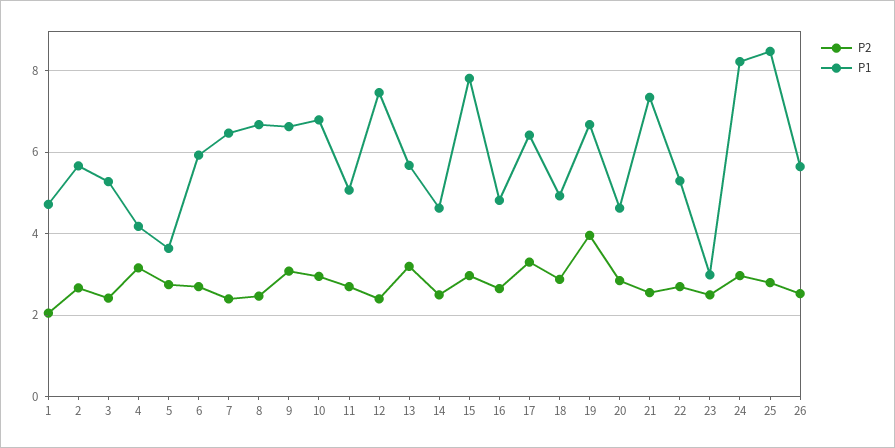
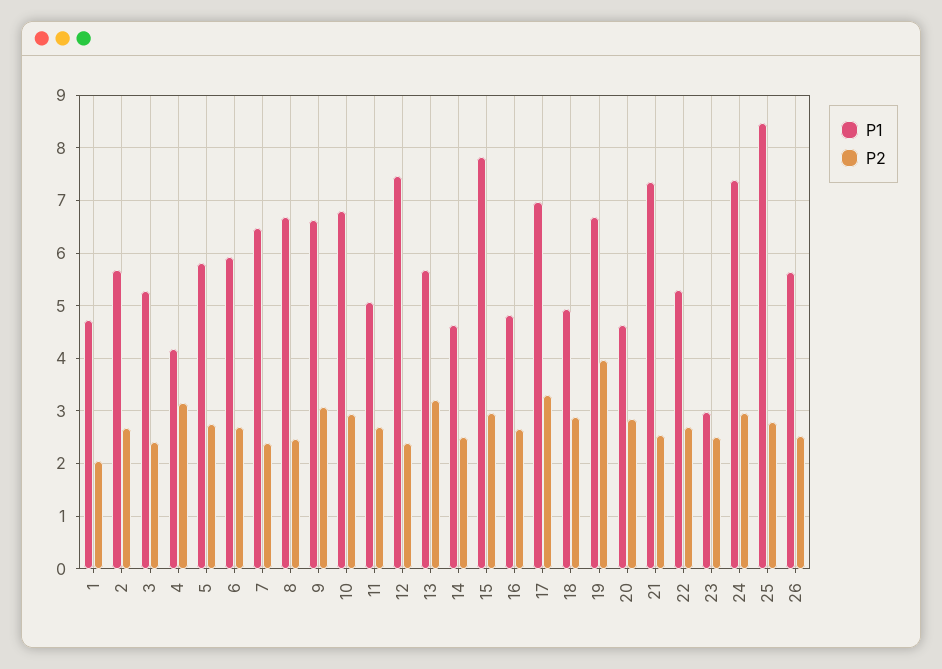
P1, 5: 3.6 -> 5.8
P1, 17: 6.4 -> 7
P1, 24: 8.2 -> 7.4

